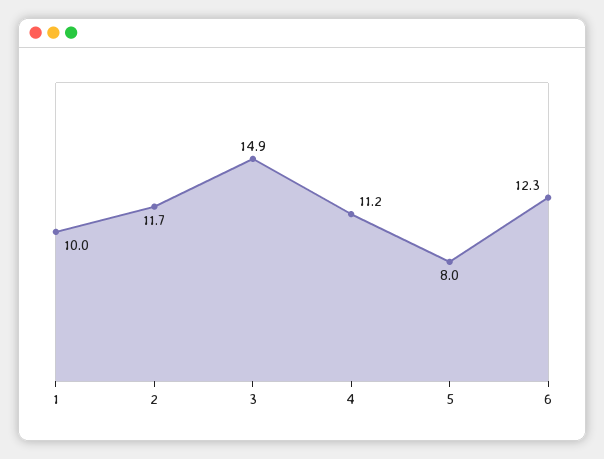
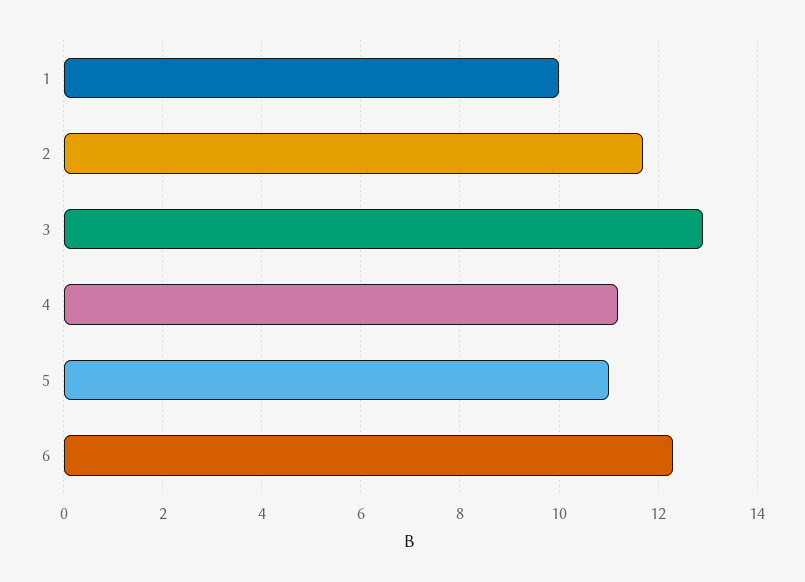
3: 14.9 -> 13
5: 8 -> 11

